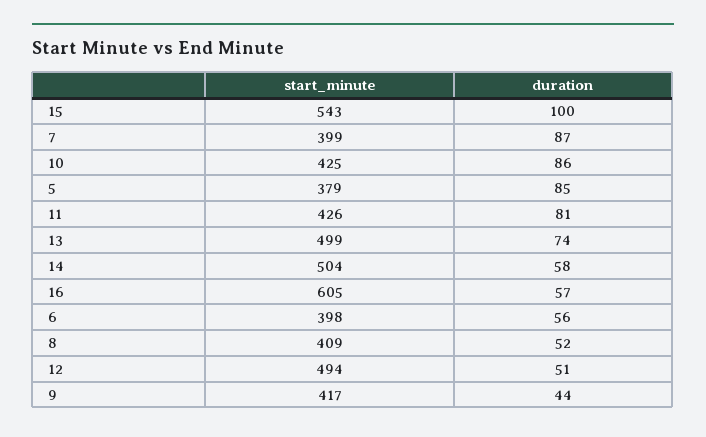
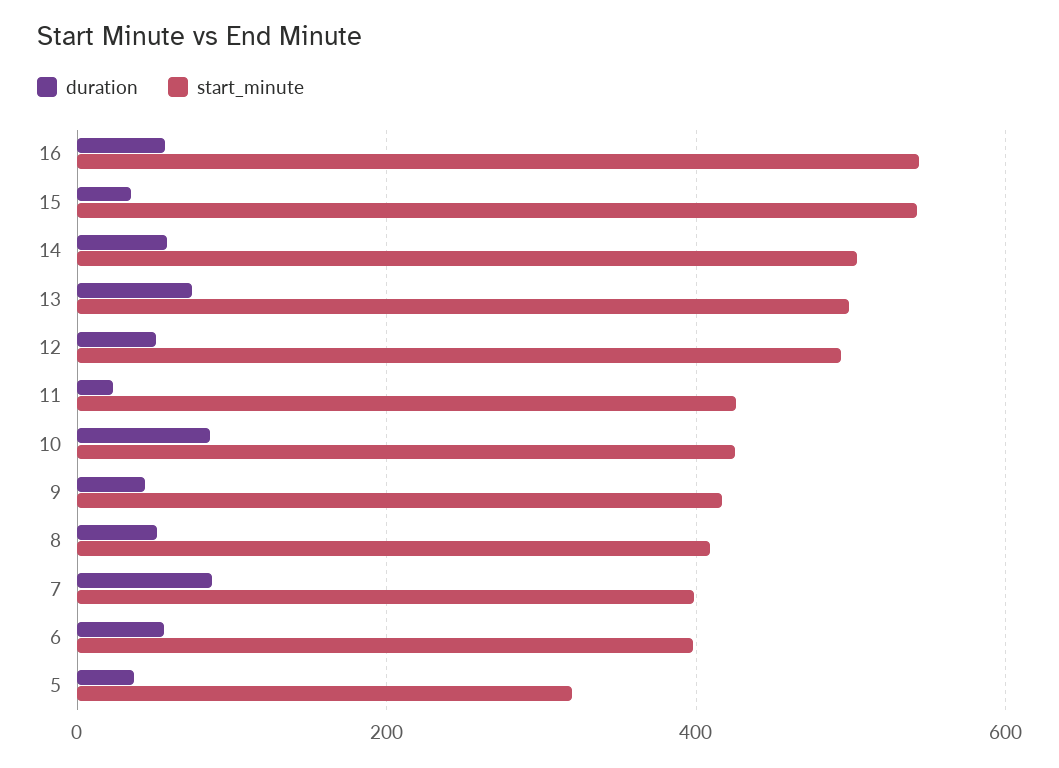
duration, 15: 100 -> 40
start_minute, 5: 379 -> 320
duration, 5: 85 -> 40
duration, 11: 81 -> 20
start_minute, 16: 605 -> 540

